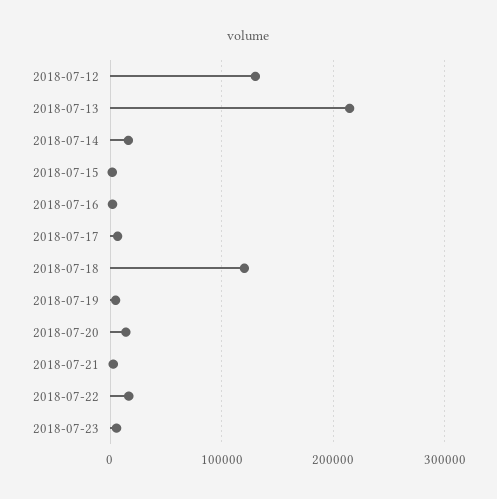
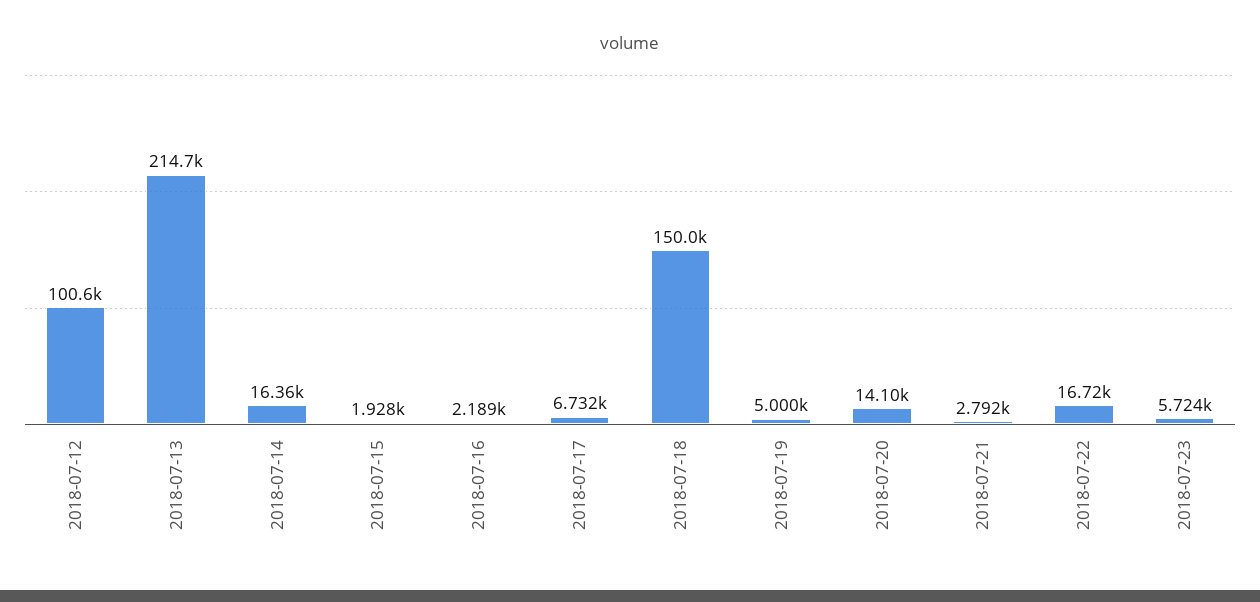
2018-07-12: 130000 -> 100600
2018-07-18: 120000 -> 150000

